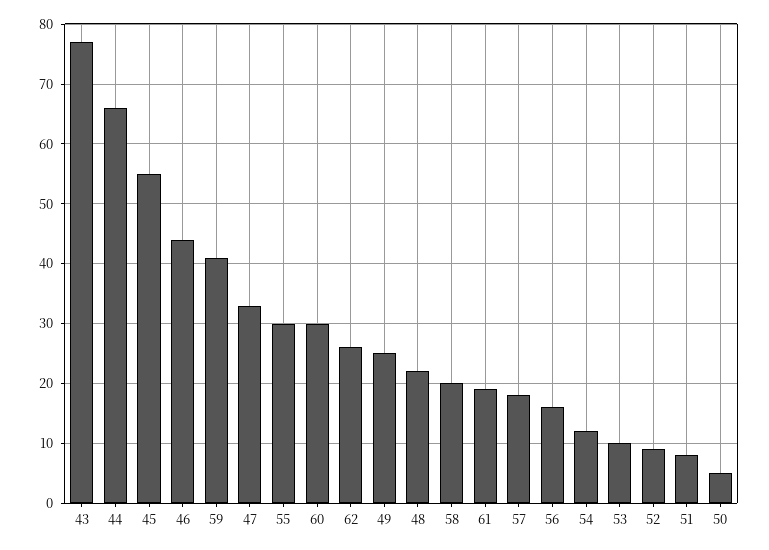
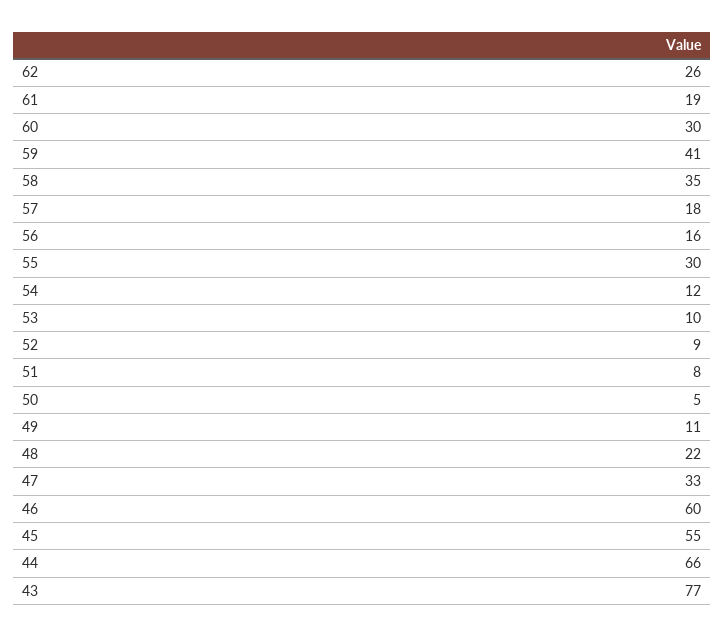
46: 45 -> 60
49: 25 -> 11
58: 20 -> 35

